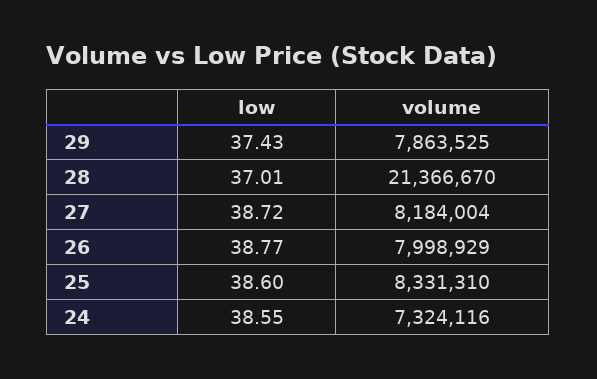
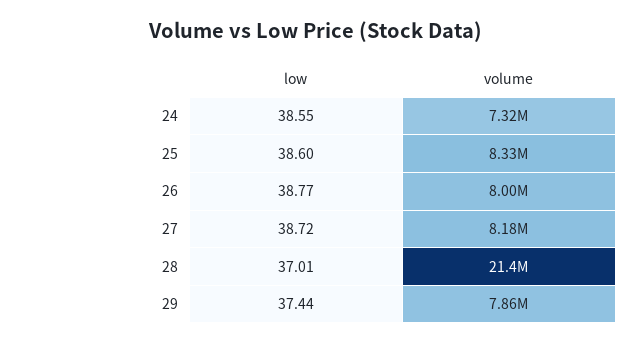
low, 29: 37.43 -> 37.44

